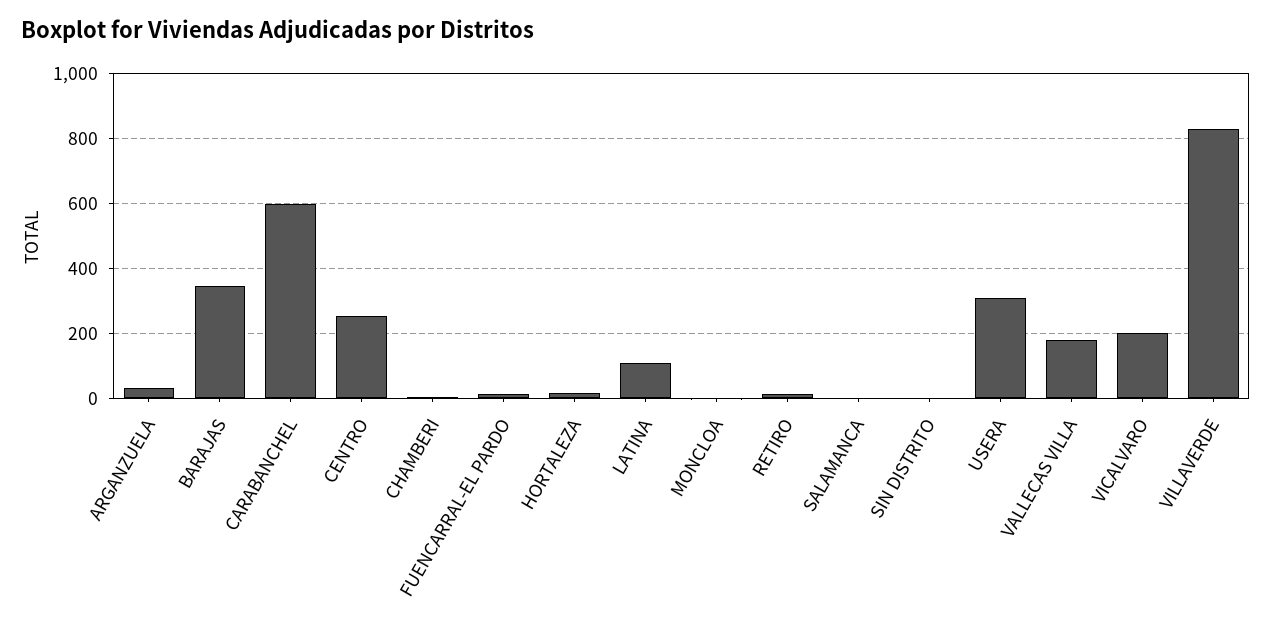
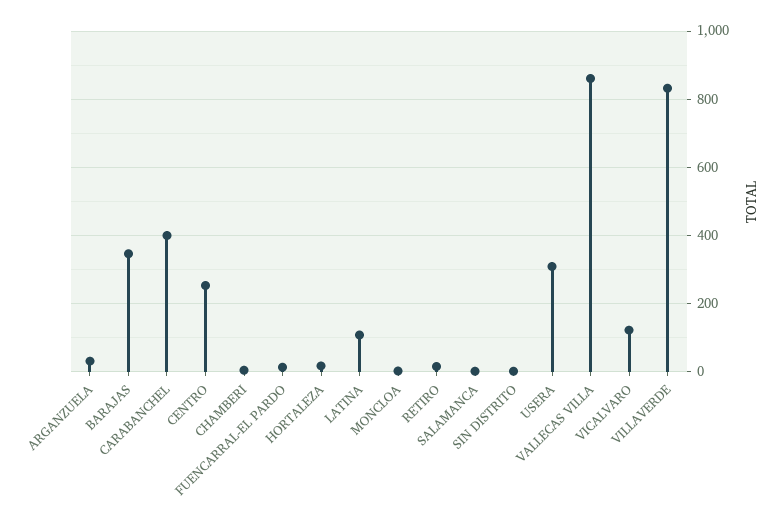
CARABANCHEL: 600 -> 400
VALLECAS VILLA: 180 -> 860
VICALVARO: 200 -> 120

